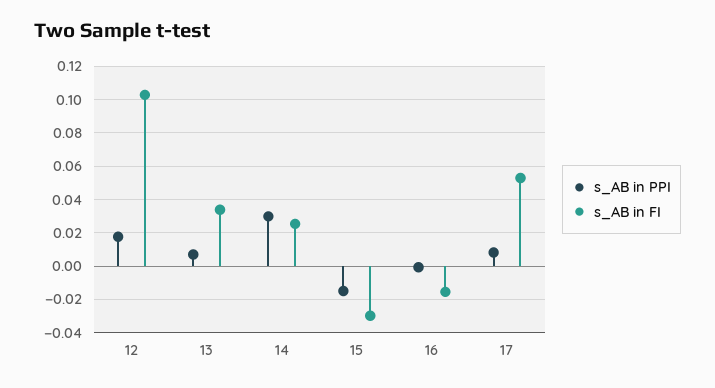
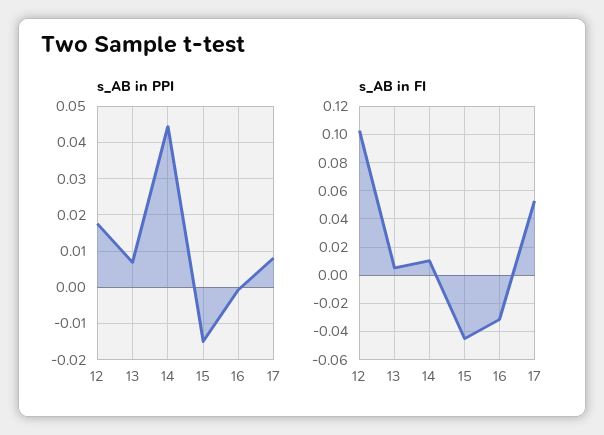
s_AB in FI, 13: 0.035 -> 0.005
s_AB in PPI, 14: 0.03 -> 0.044
s_AB in FI, 14: 0.025 -> 0.01
s_AB in FI, 15: -0.03 -> -0.045
s_AB in FI, 16: -0.015 -> -0.03

